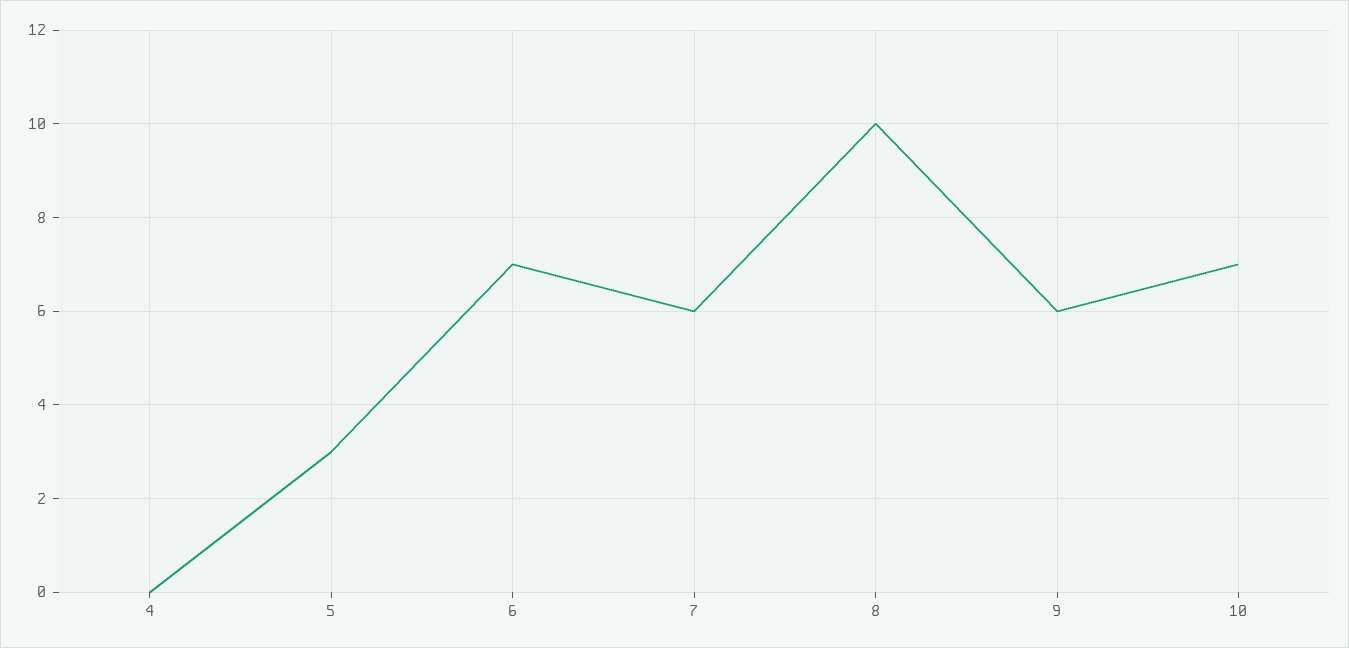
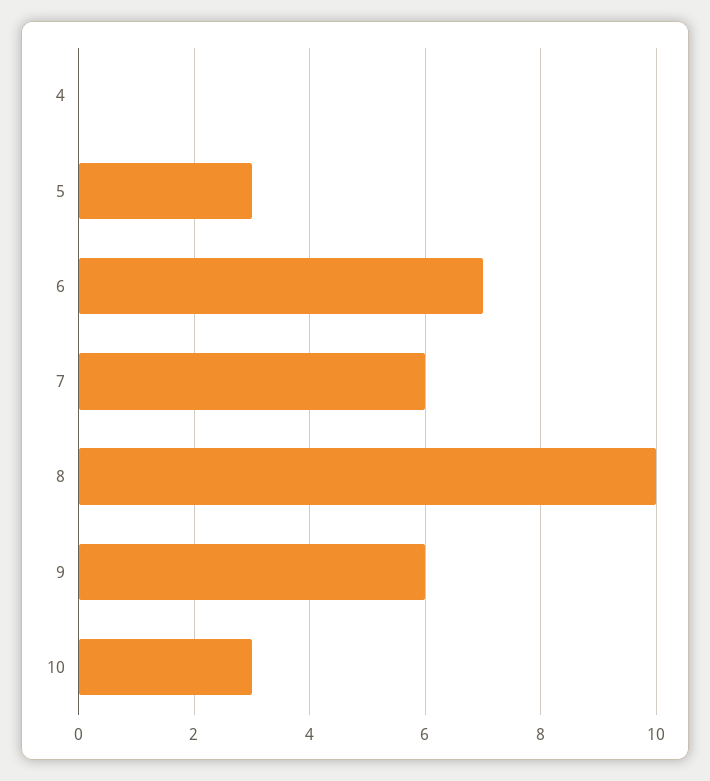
10: 7 -> 3

